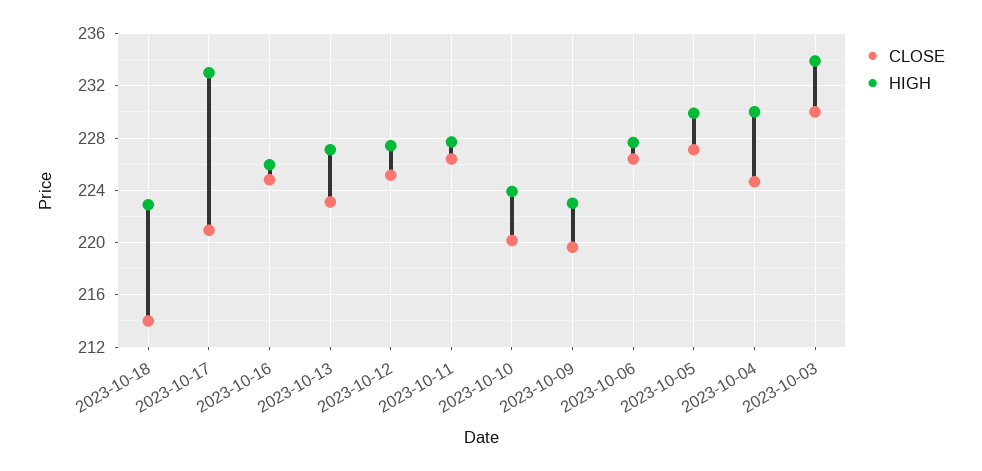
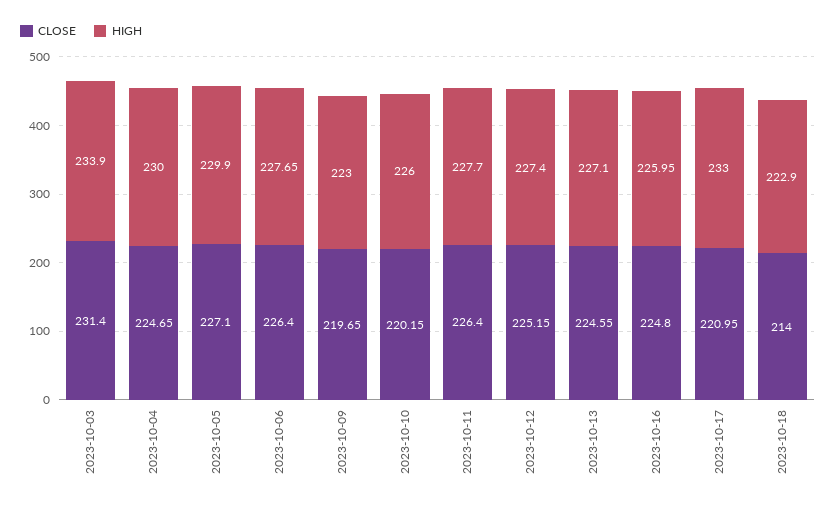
CLOSE, 2023-10-13: 223 -> 224.55
HIGH, 2023-10-10: 224 -> 226
CLOSE, 2023-10-03: 230 -> 231.4

